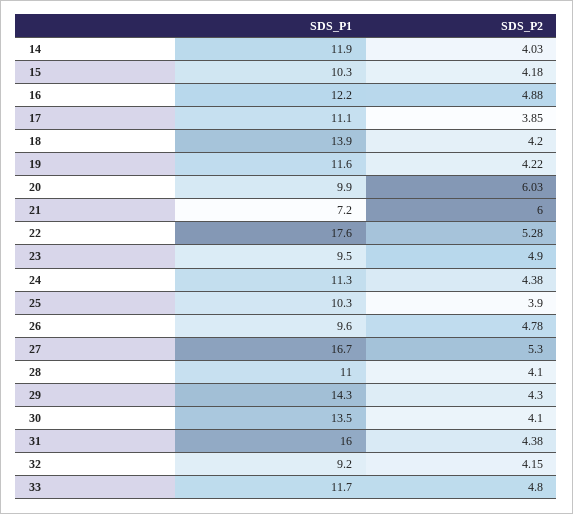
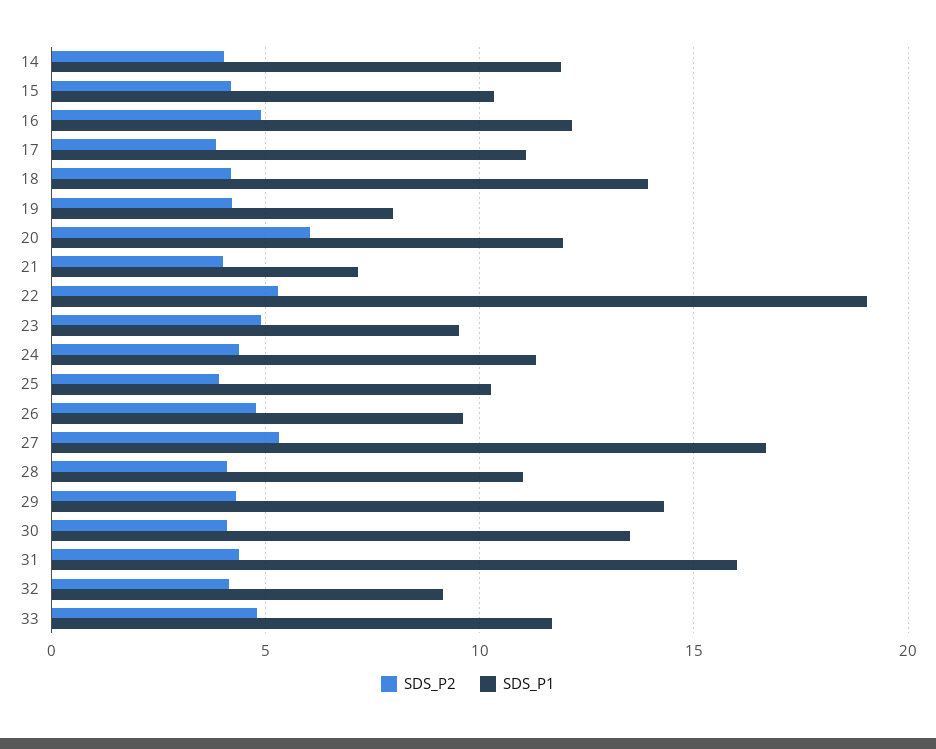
SDS_P1, 19: 11.6 -> 8
SDS_P1, 20: 9.9 -> 12
SDS_P2, 21: 6 -> 4
SDS_P1, 22: 17.6 -> 19

